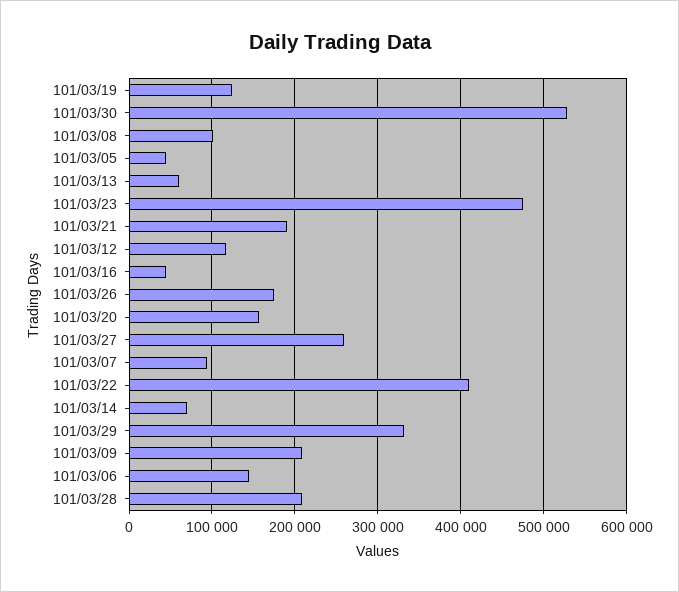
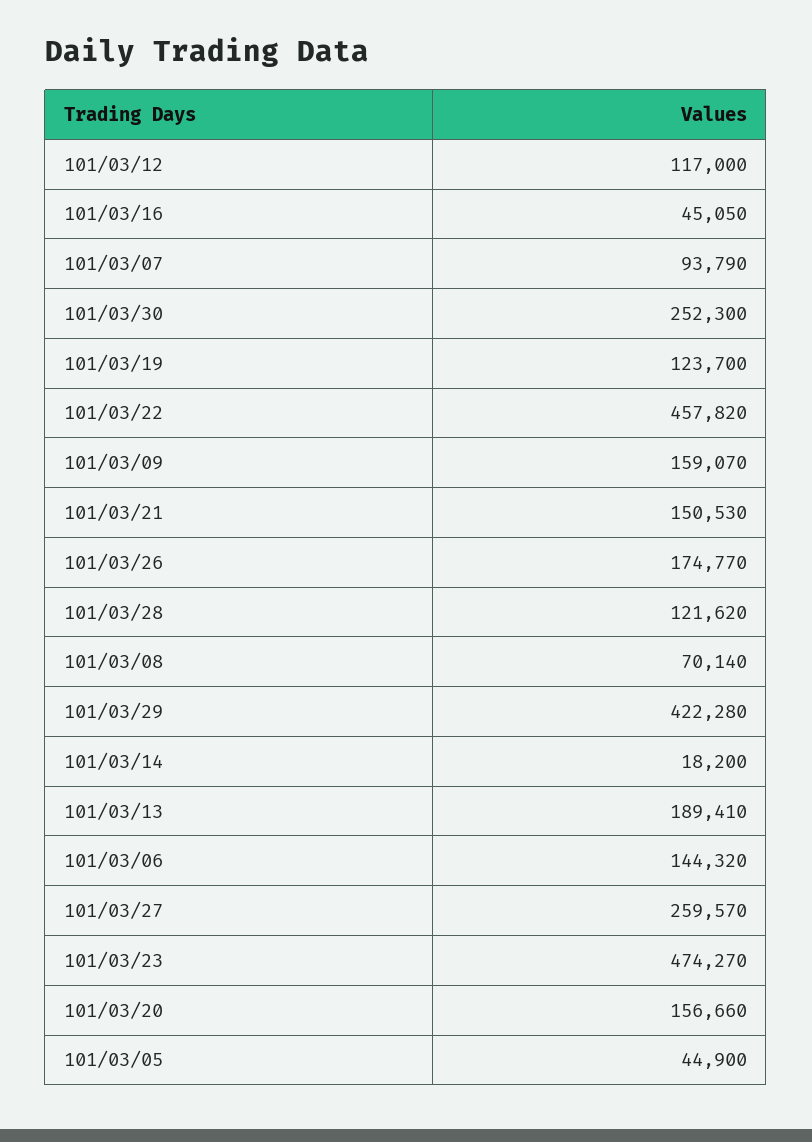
101/03/30: 530000 -> 252300
101/03/08: 100000 -> 70140
101/03/13: 60000 -> 189410
101/03/21: 190000 -> 150530
101/03/22: 410000 -> 457820
101/03/14: 70000 -> 18200
101/03/29: 330000 -> 422280
101/03/09: 210000 -> 159070
101/03/28: 210000 -> 121620

